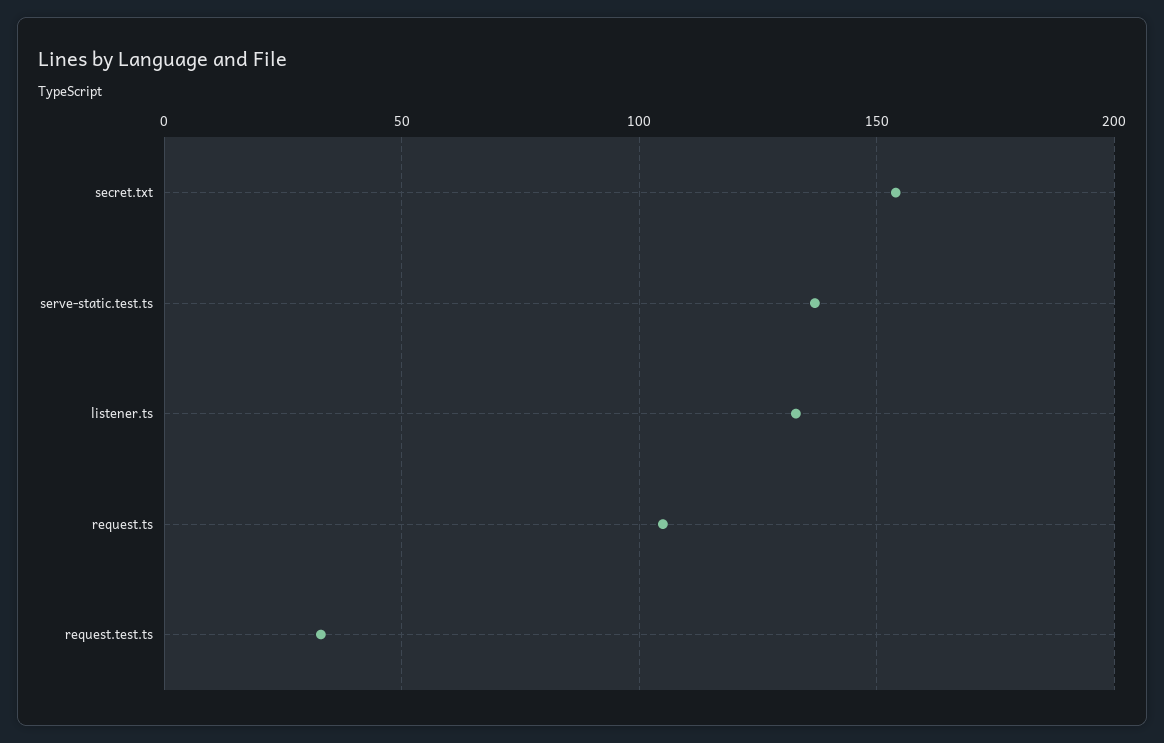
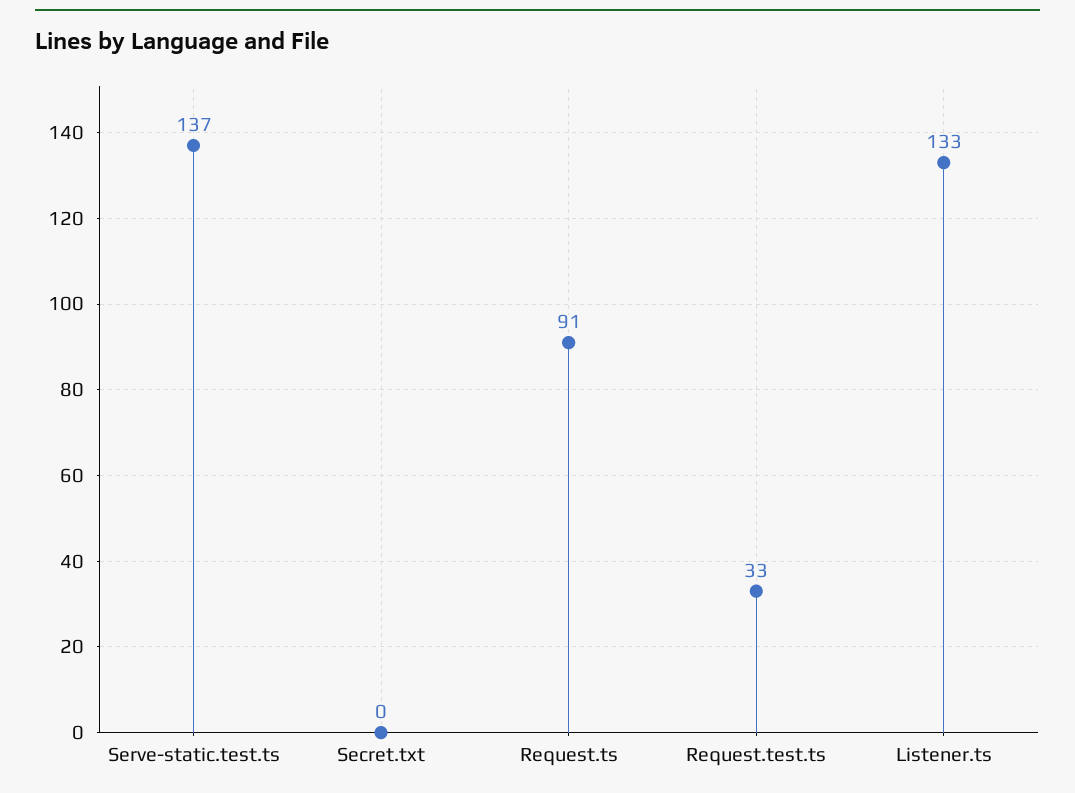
secret.txt: 155 -> 0
request.ts: 105 -> 91

